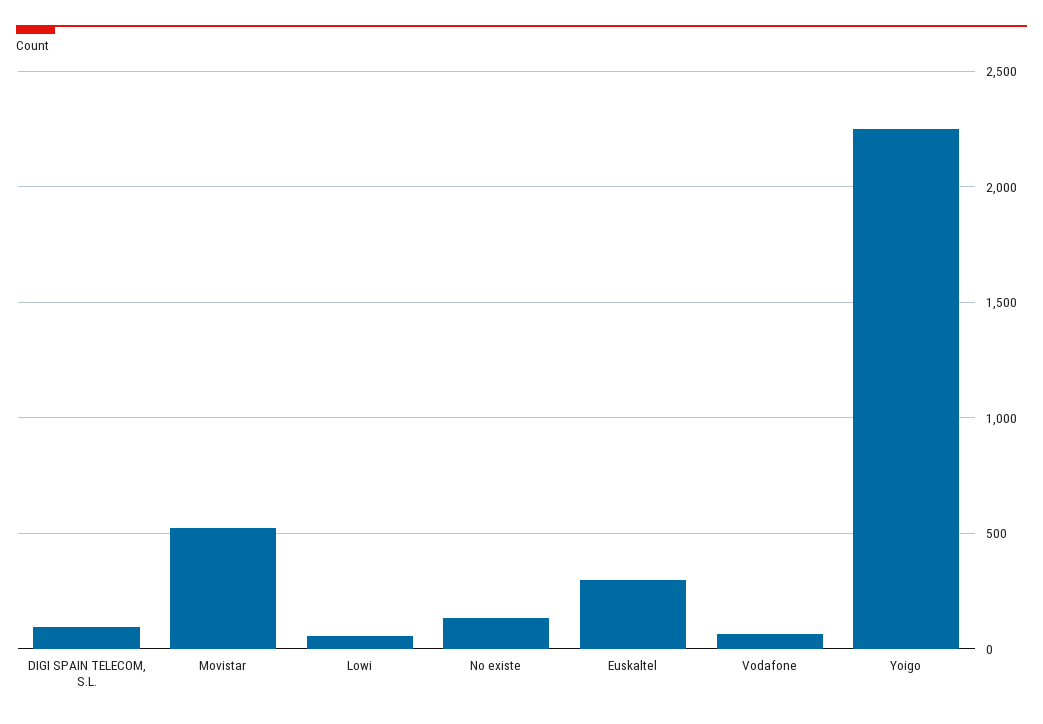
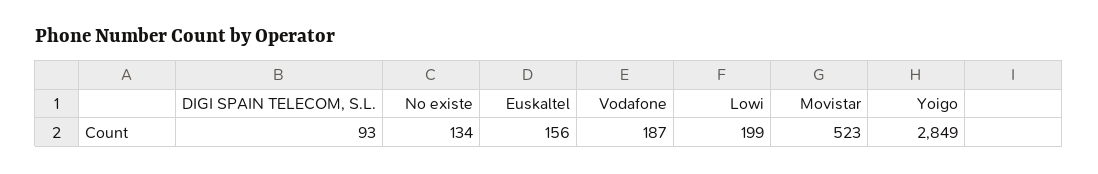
Lowi: 50 -> 199
Euskaltel: 300 -> 156
Vodafone: 50 -> 187
Yoigo: 2250 -> 2849

